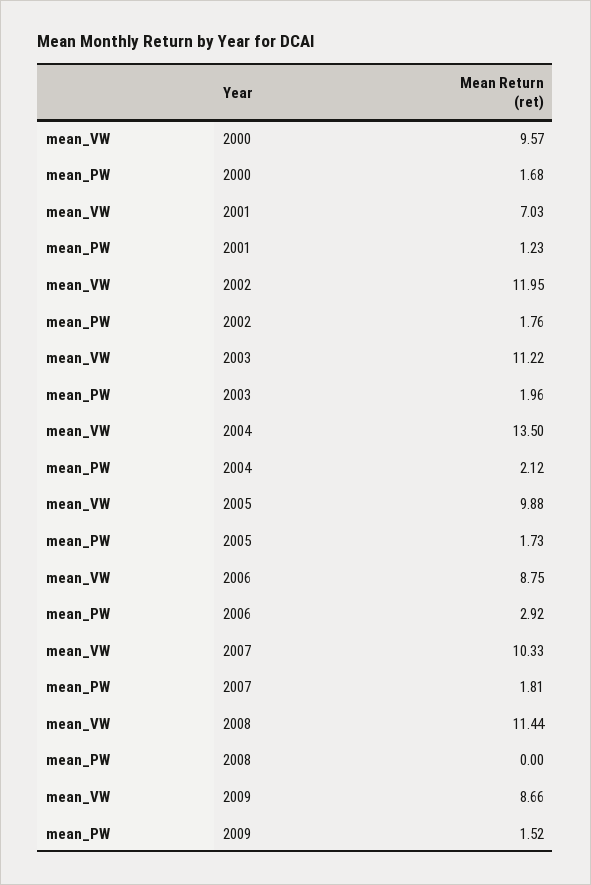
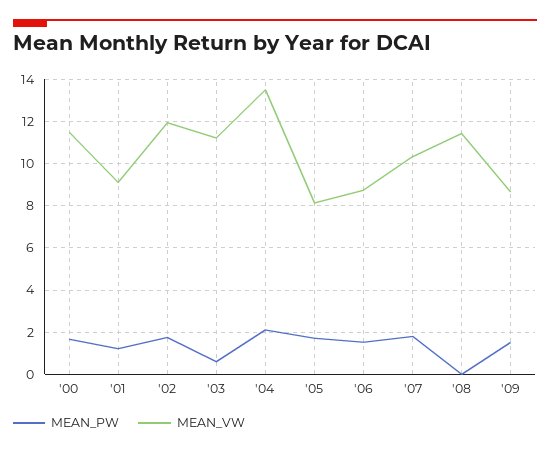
mean_VW, 2000: 9.57 -> 11.5
mean_VW, 2001: 7.03 -> 9
mean_PW, 2003: 1.96 -> 0.5
mean_VW, 2005: 9.88 -> 8
mean_PW, 2006: 2.92 -> 1.5

